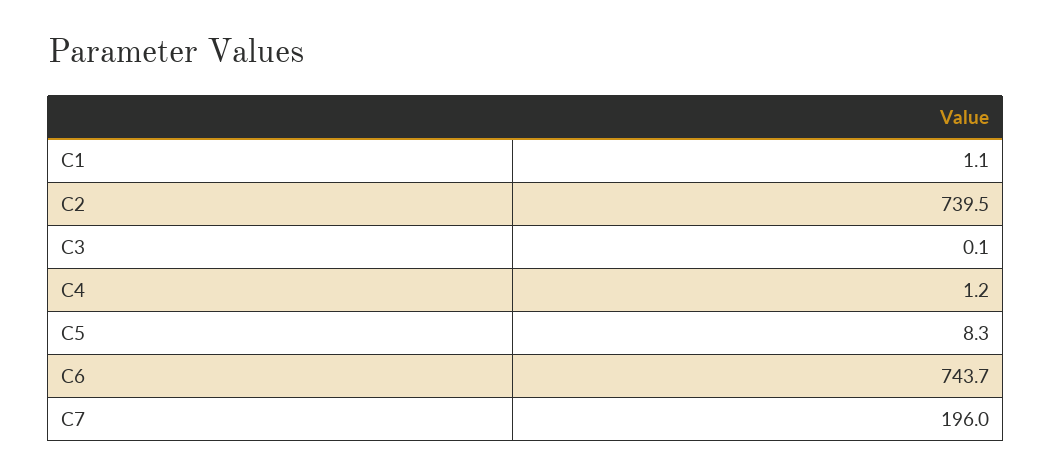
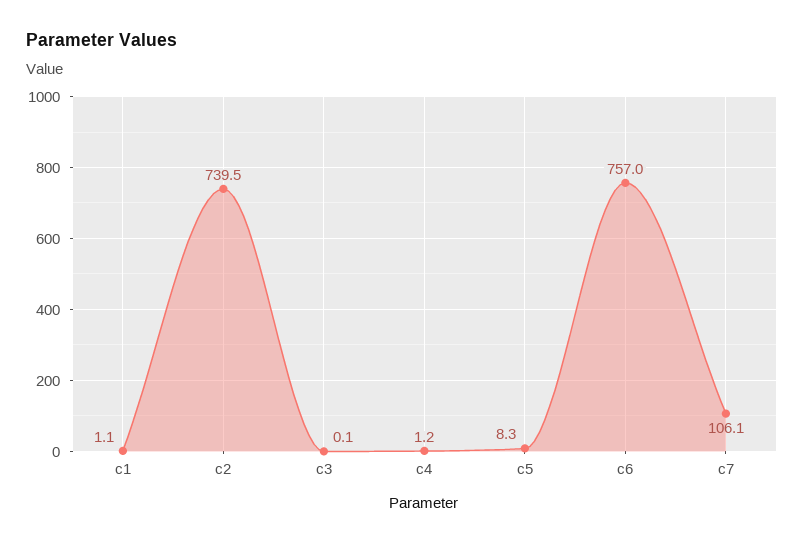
C6: 743.7 -> 757
C7: 196 -> 106.1

